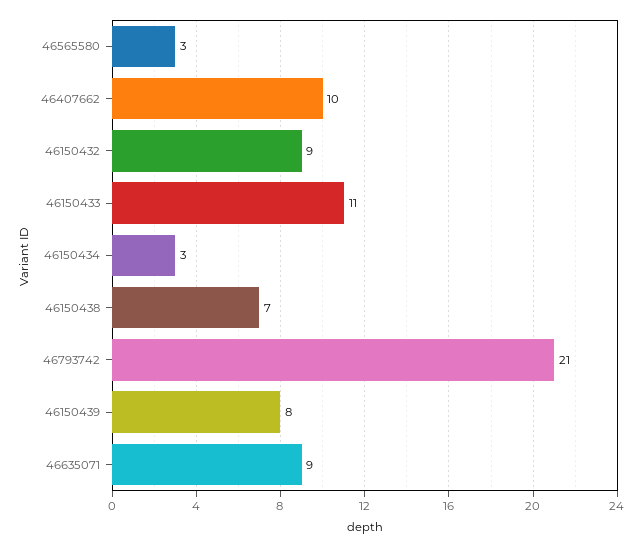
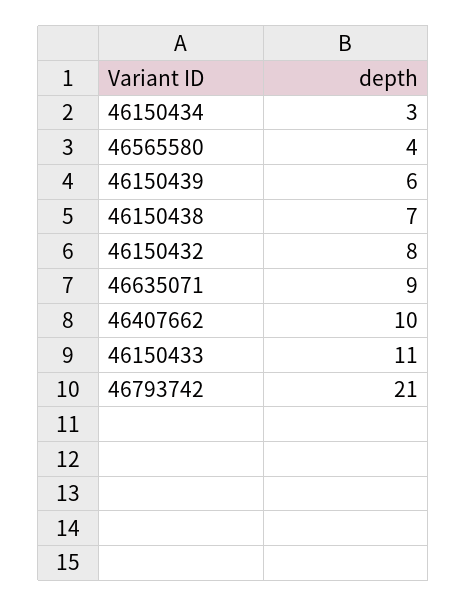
46565580: 3 -> 4
46150432: 9 -> 8
46150439: 8 -> 6

